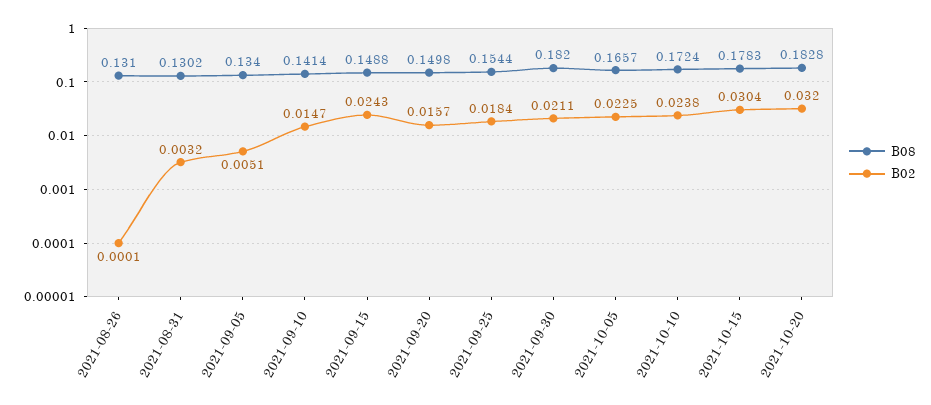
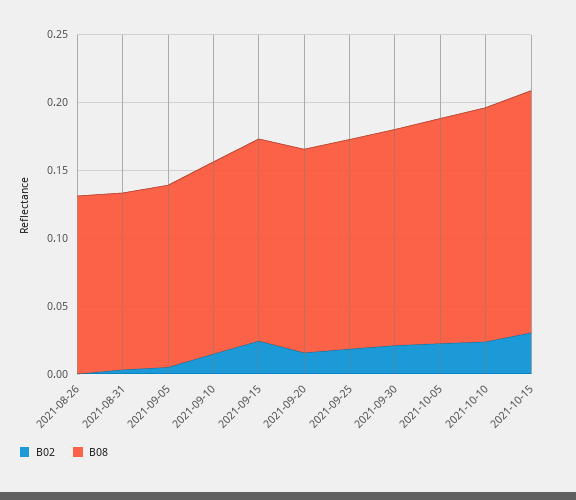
B08, 2021-09-30: 0.182 -> 0.16
B08, 2021-10-20: 0.1828 -> none
B02, 2021-10-20: 0.032 -> none

